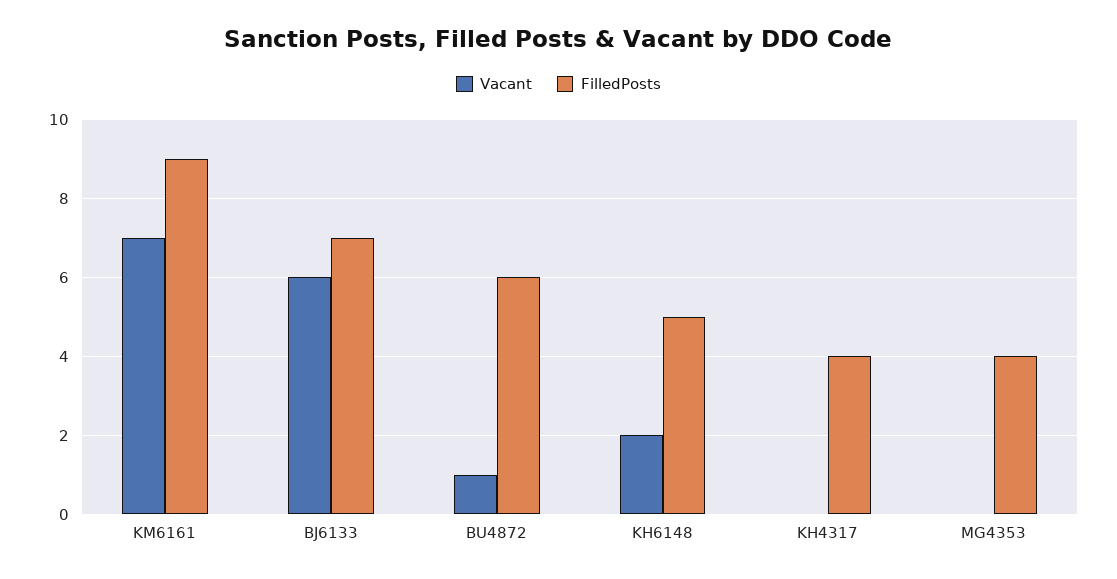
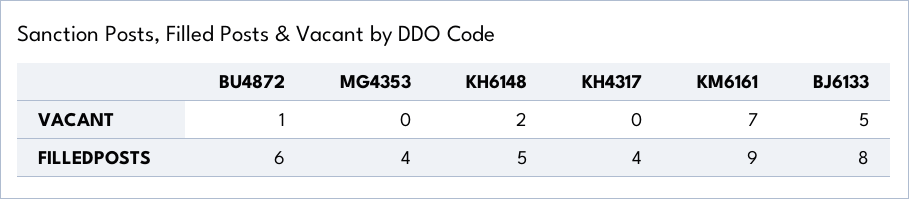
Vacant, BJ6133: 6 -> 5
FilledPosts, BJ6133: 7 -> 8

